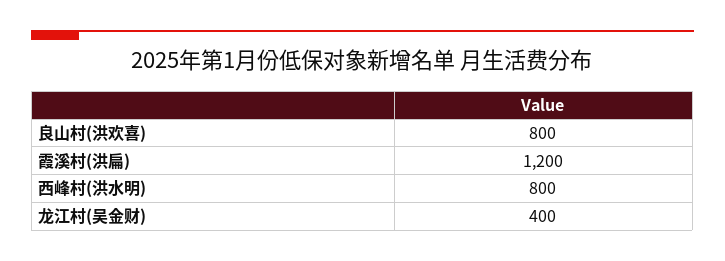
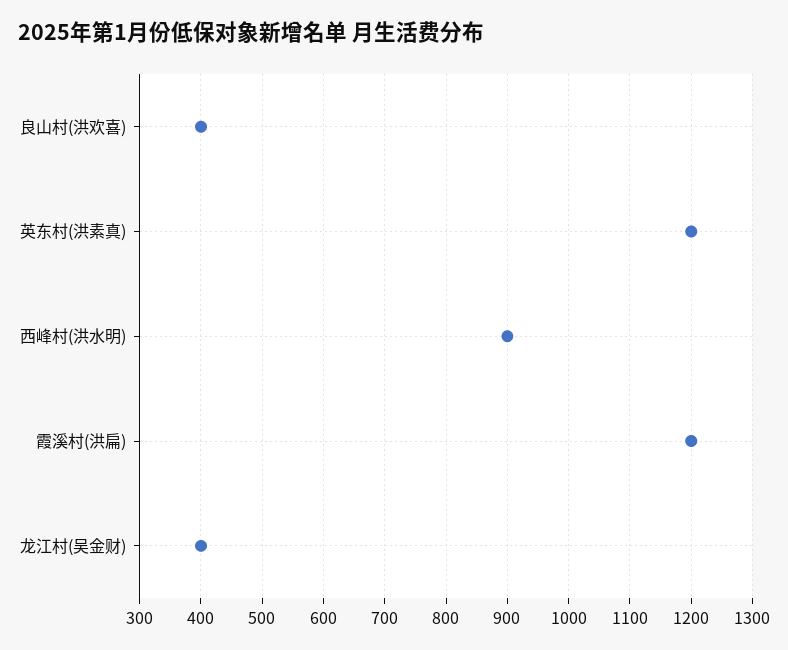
良山村(洪欢喜): 800 -> 400
西峰村(洪水明): 800 -> 900
英东村(洪素真): none -> 1200

